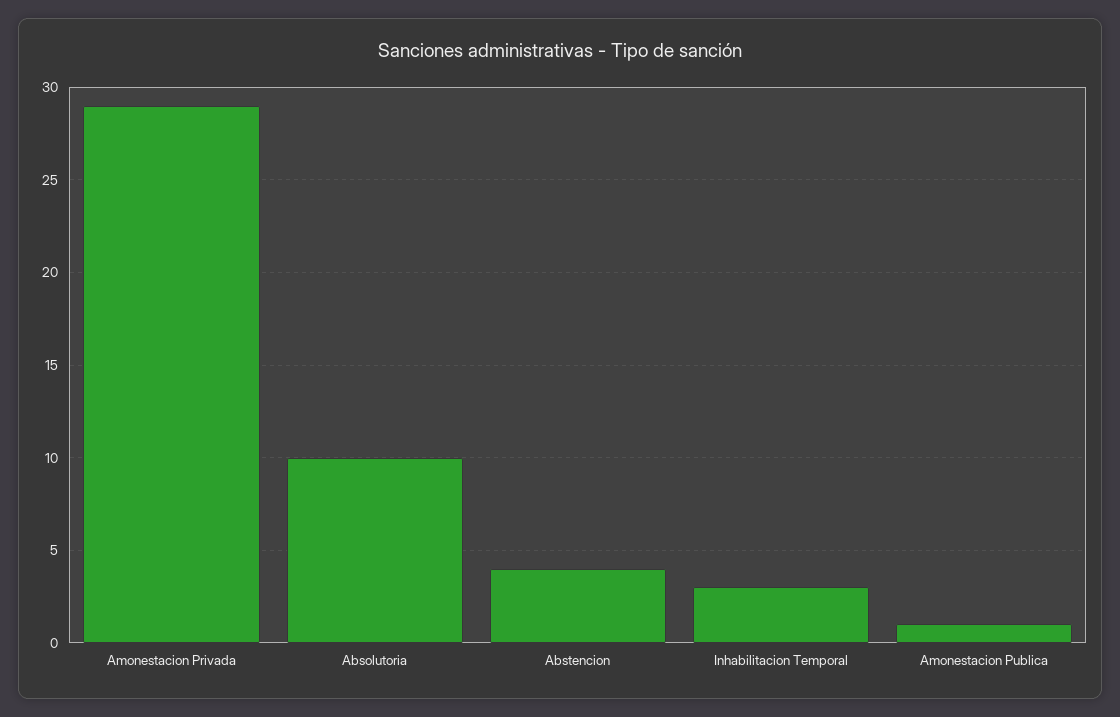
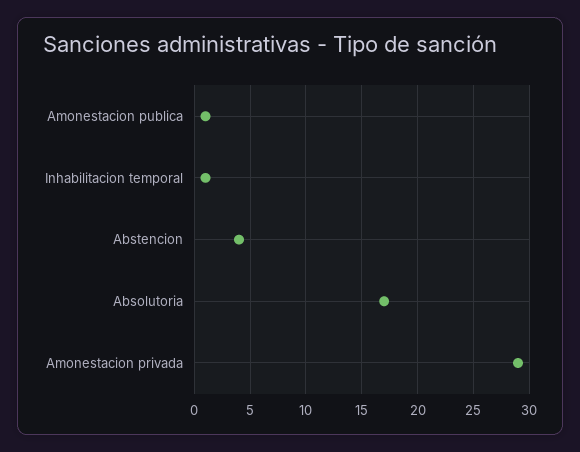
Absolutoria: 10 -> 17
Inhabilitacion Temporal: 3 -> 1

